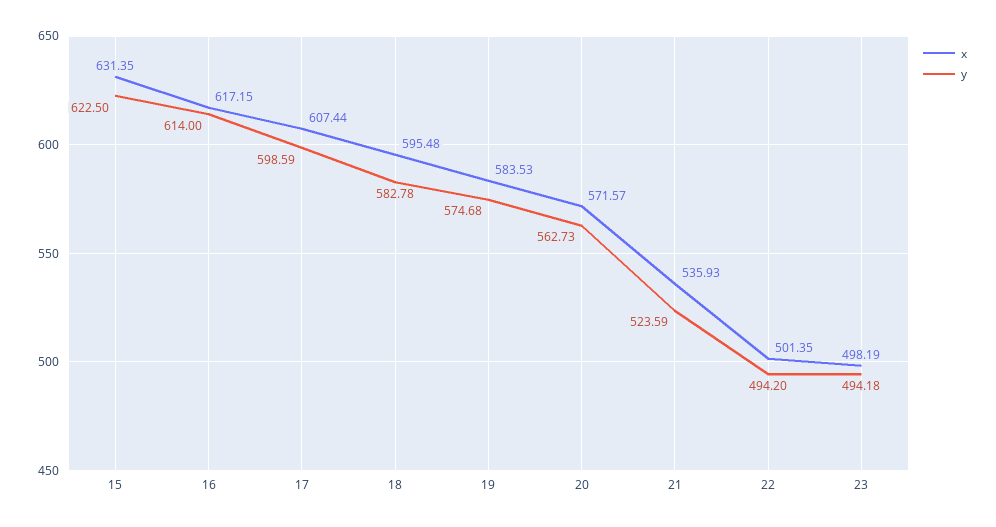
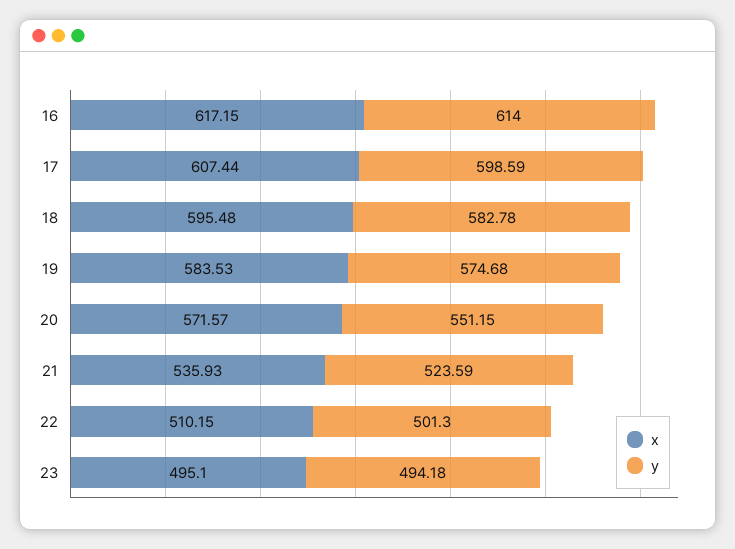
x, 15: 631.35 -> none
y, 15: 622.5 -> none
y, 20: 562.73 -> 551.15
x, 22: 501.35 -> 510.15
y, 22: 494.2 -> 501.3
x, 23: 498.19 -> 495.1

